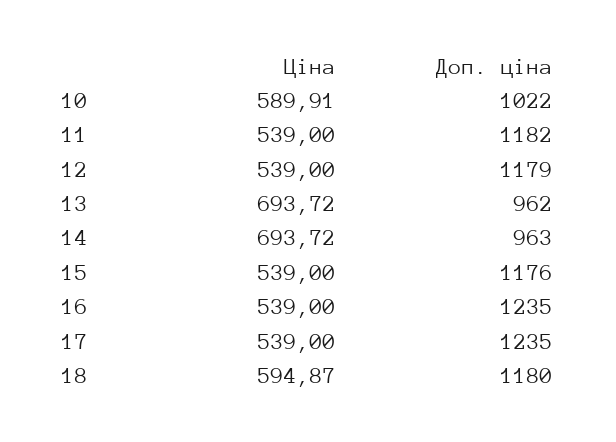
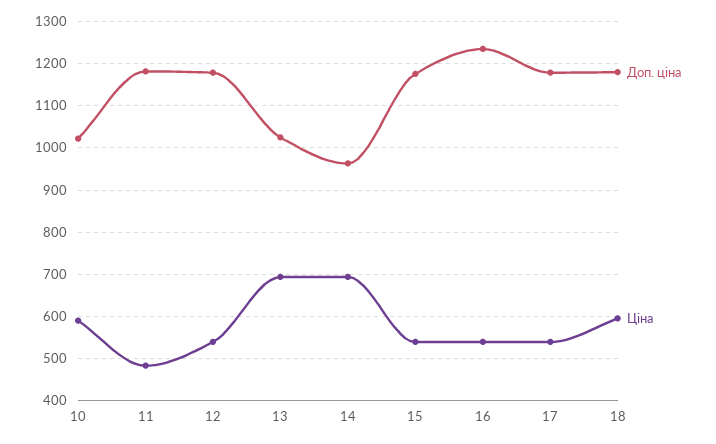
Ціна, 11: 539 -> 480
Доп. ціна, 13: 962 -> 1020
Доп. ціна, 17: 1235 -> 1180

